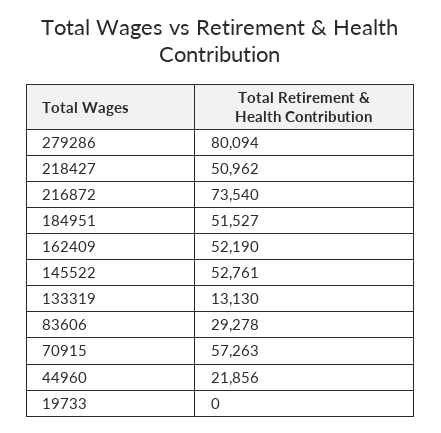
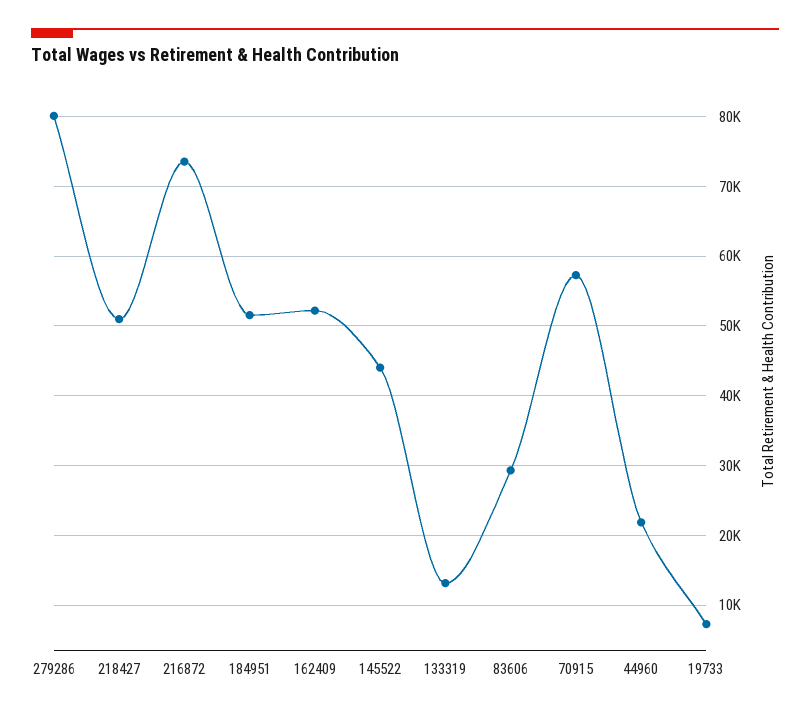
145522: 52761 -> 44000
19733: 0 -> 7000

